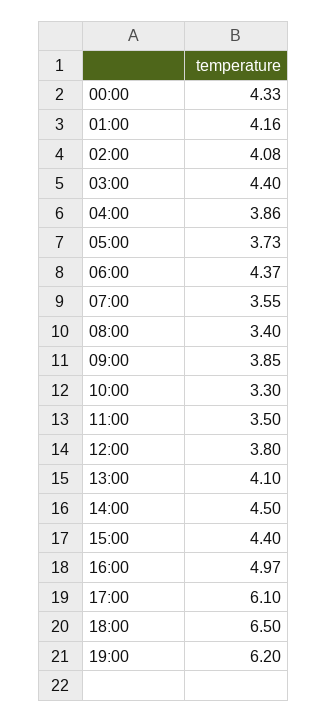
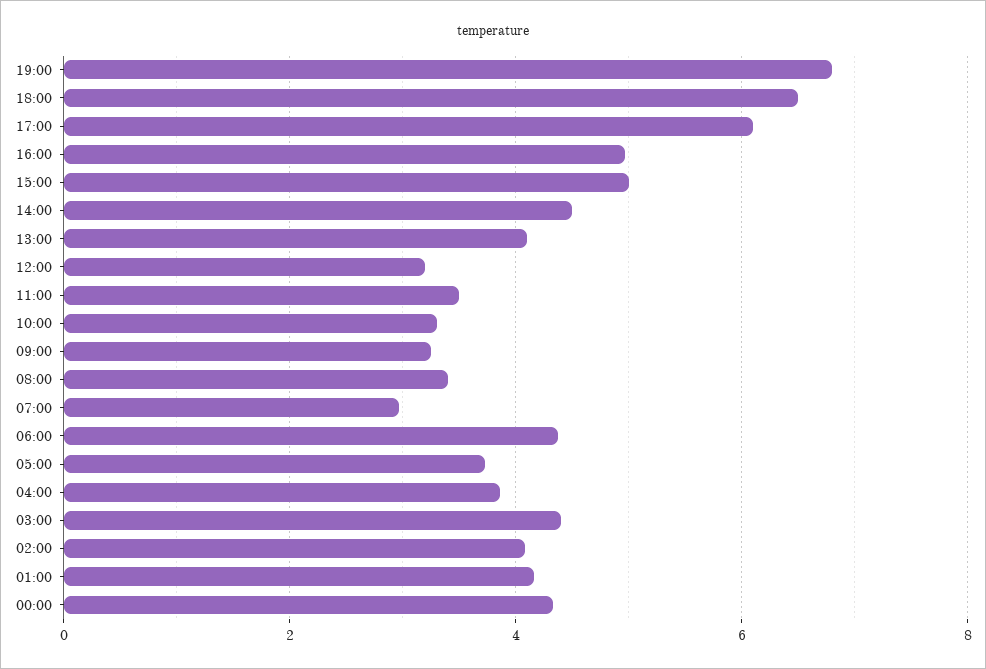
07:00: 3.55 -> 3
09:00: 3.85 -> 3.2
12:00: 3.8 -> 3.2
15:00: 4.4 -> 5
19:00: 6.2 -> 6.8

